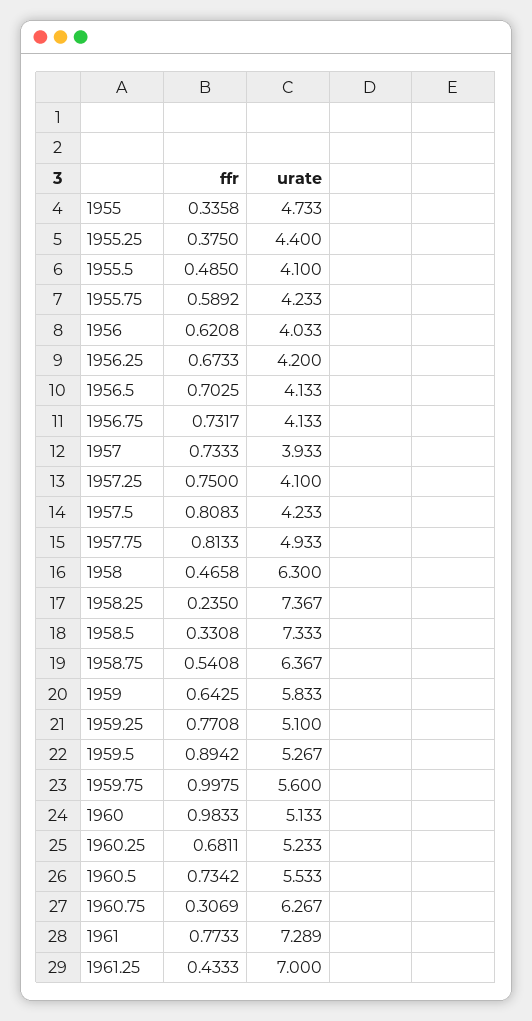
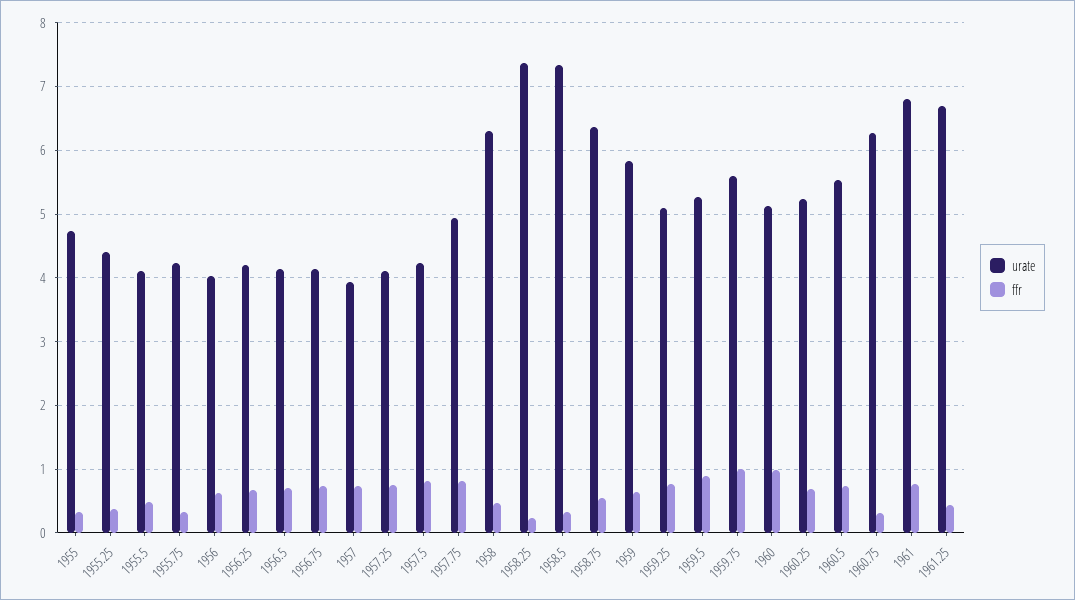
ffr, 1955.75: 0.5892 -> 0.3
urate, 1961: 7.289 -> 6.8
urate, 1961.25: 7 -> 6.7

